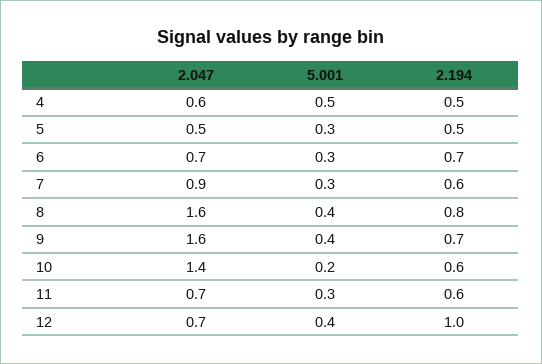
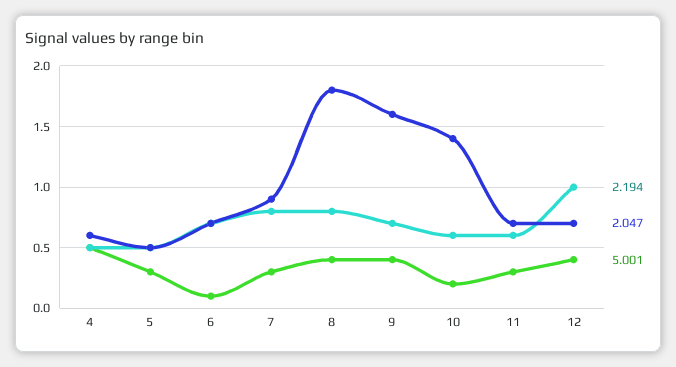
5.001, 6: 0.3 -> 0.1
2.194, 7: 0.6 -> 0.8
2.047, 8: 1.6 -> 1.8

